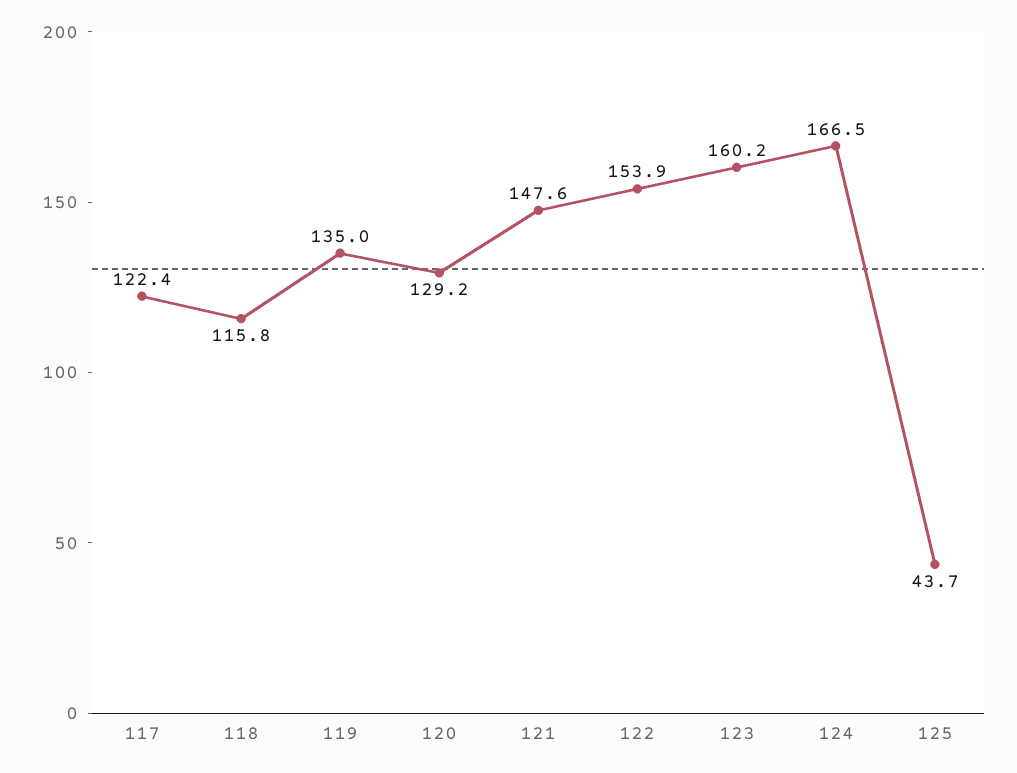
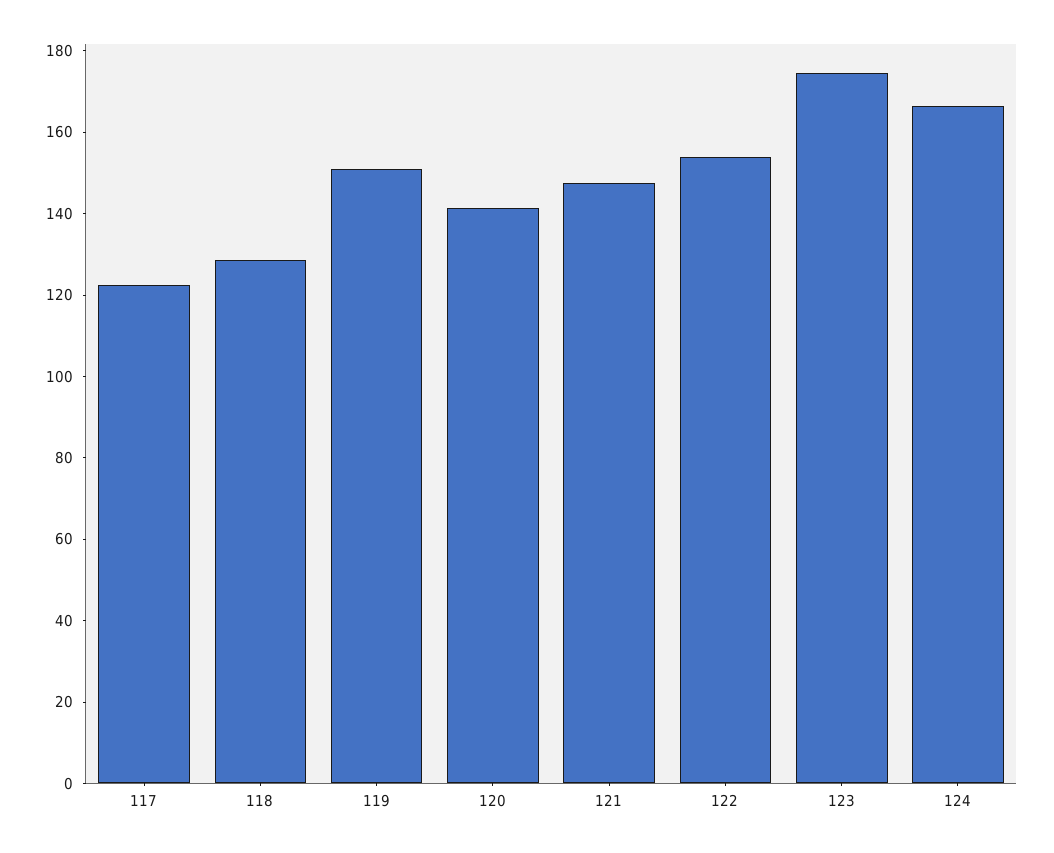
118: 115.8 -> 130
119: 135 -> 150
120: 129.2 -> 140
123: 160.2 -> 175
125: 43.7 -> none

